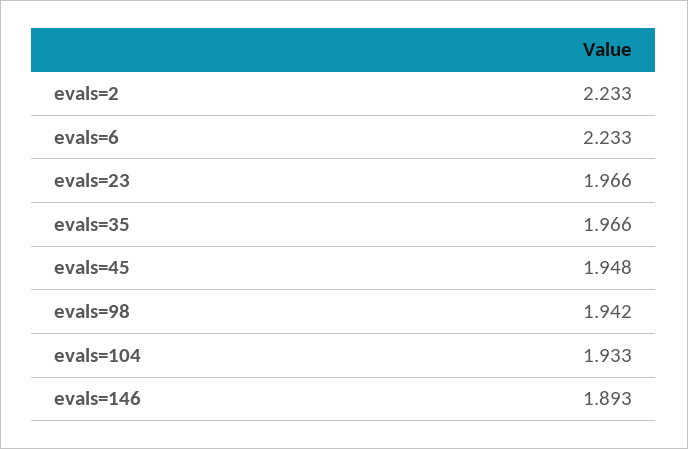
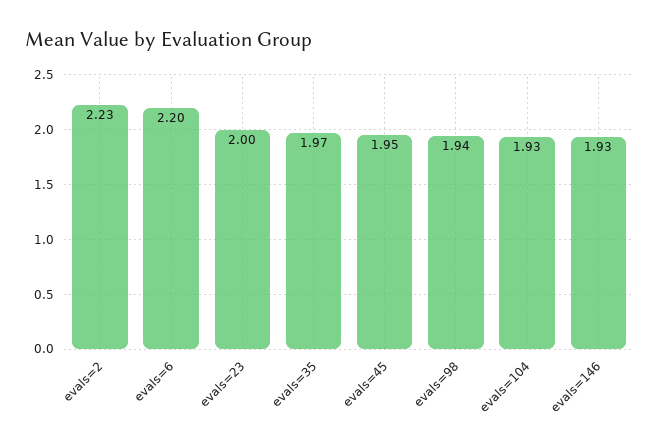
evals=6: 2.233 -> 2.2
evals=23: 1.966 -> 2
evals=146: 1.893 -> 1.93

